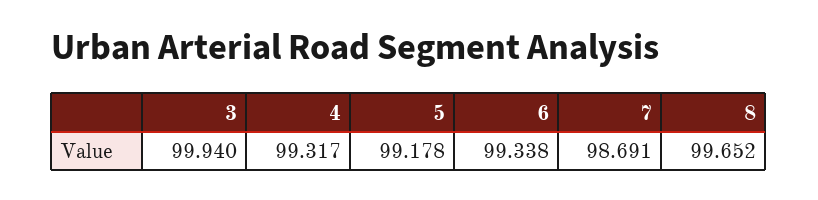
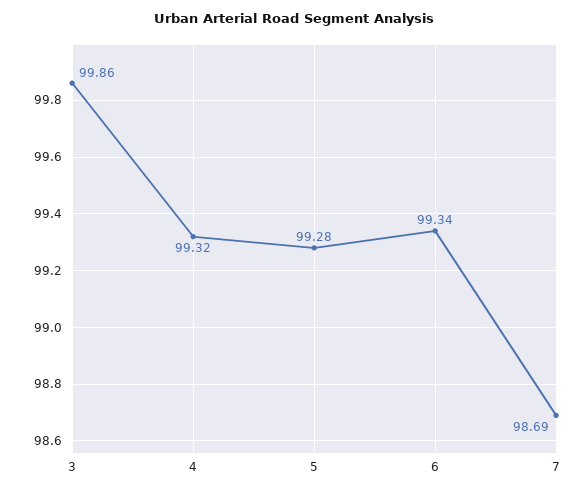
3: 99.94 -> 99.86
5: 99.178 -> 99.28
8: 99.652 -> none

